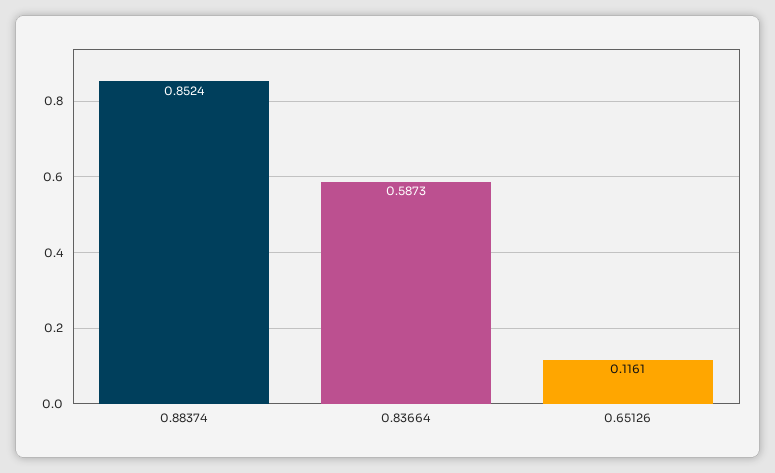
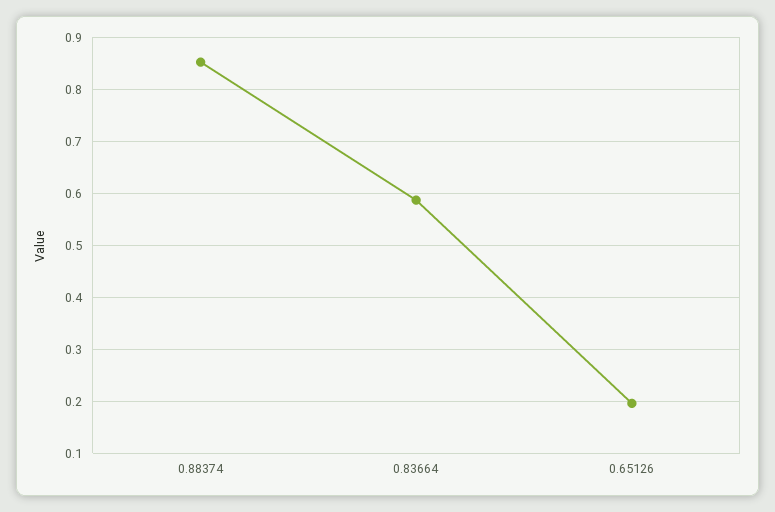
0.65126: 0.1161 -> 0.2

